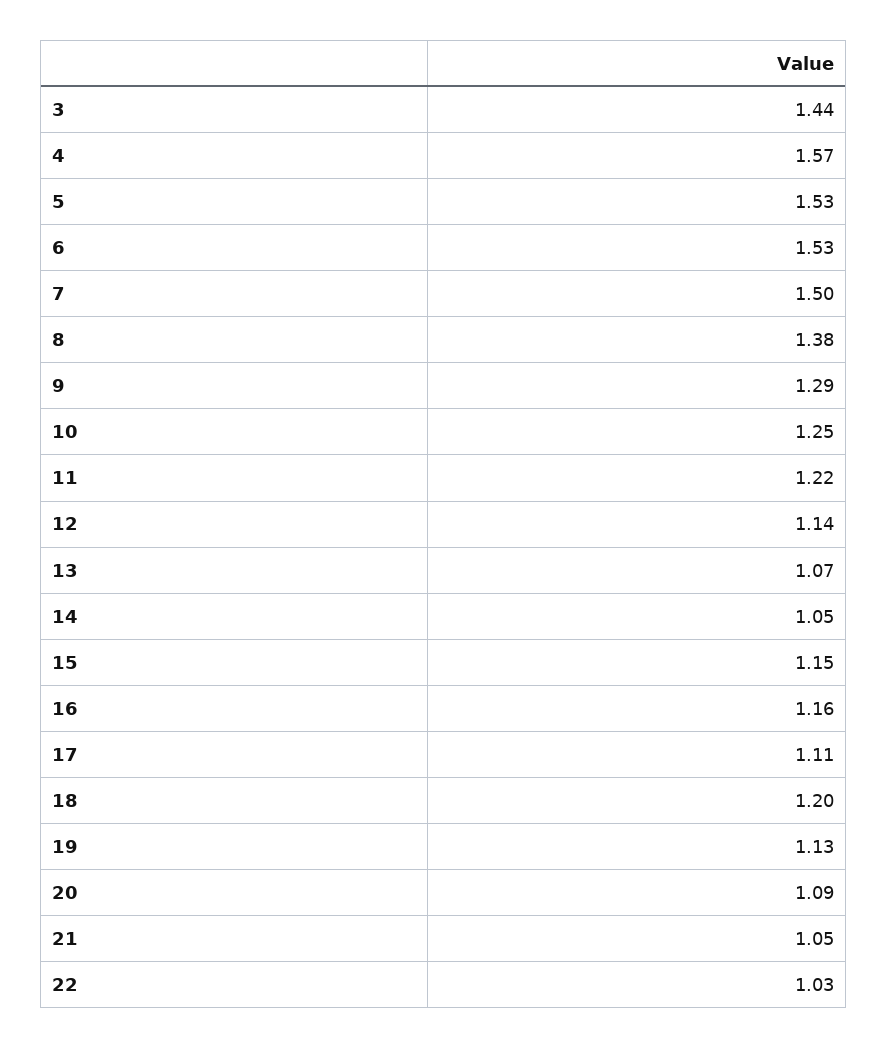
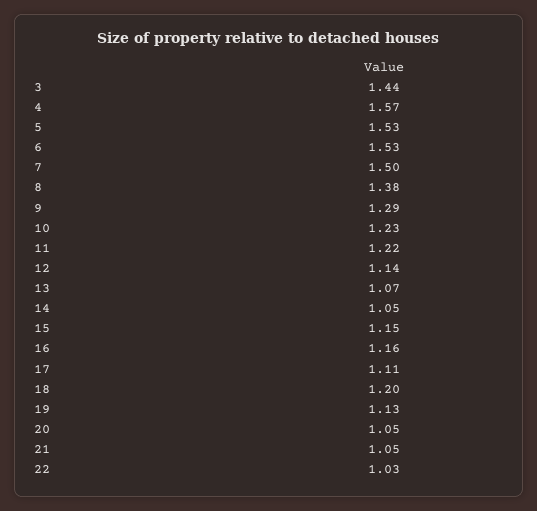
10: 1.25 -> 1.23
20: 1.09 -> 1.05

